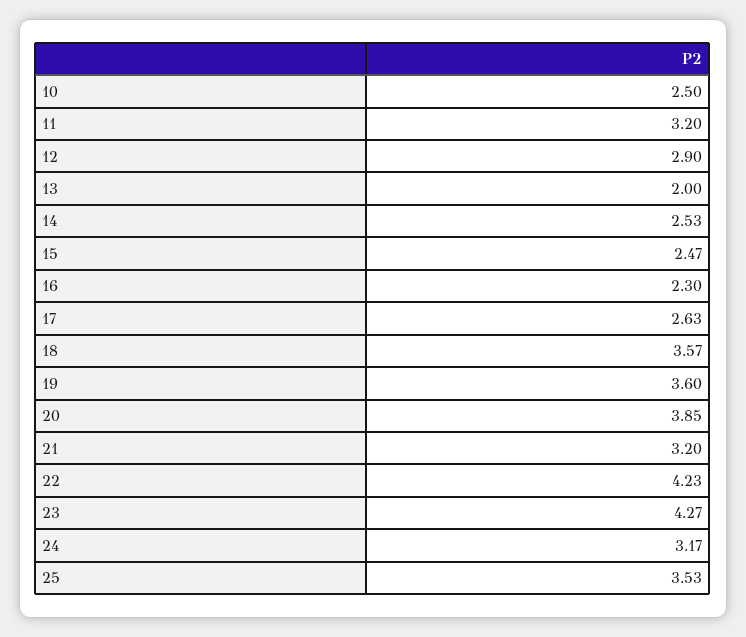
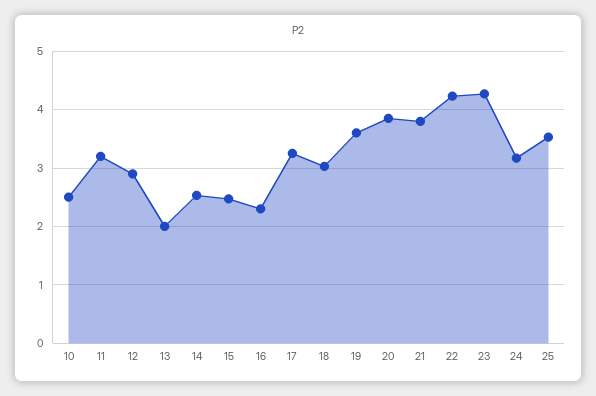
17: 2.63 -> 3.2
18: 3.57 -> 3
21: 3.2 -> 3.8

